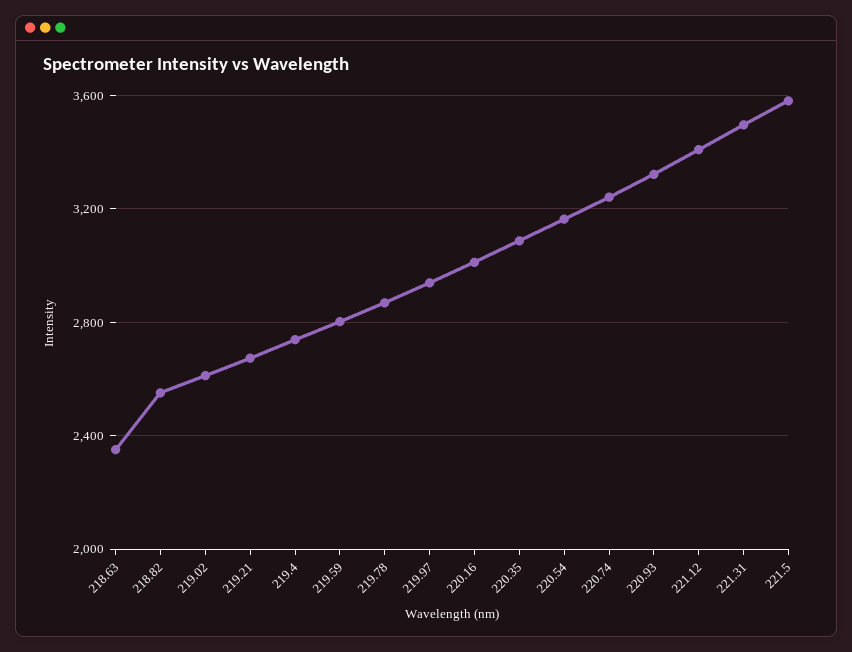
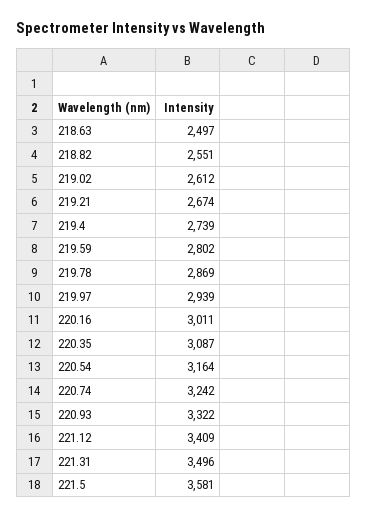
218.63: 2350 -> 2497

